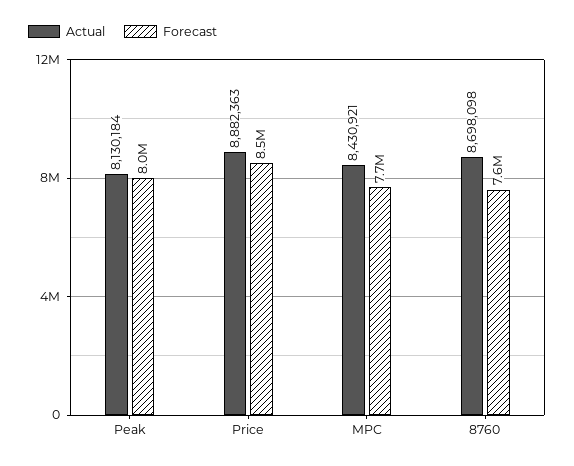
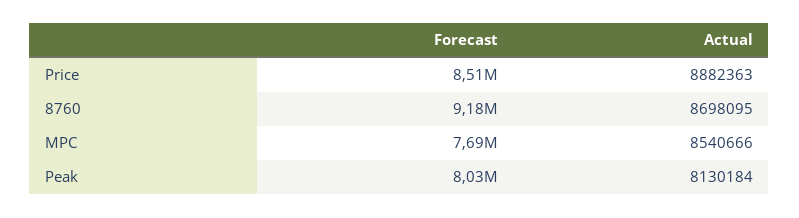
Actual, MPC: 8430921 -> 8540666
Actual, 8760: 8698098 -> 8698095
Forecast, 8760: 7600000 -> 9180000

